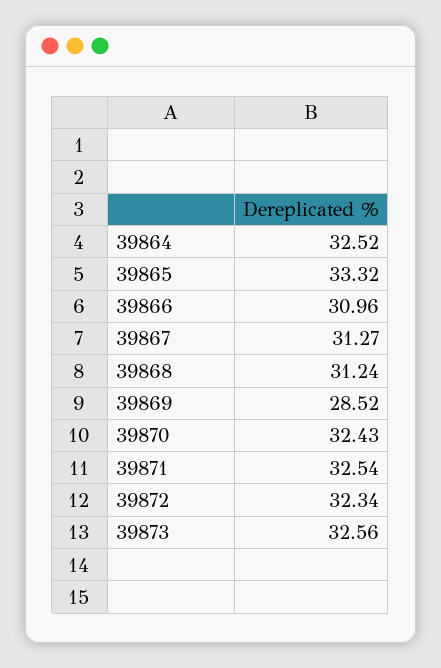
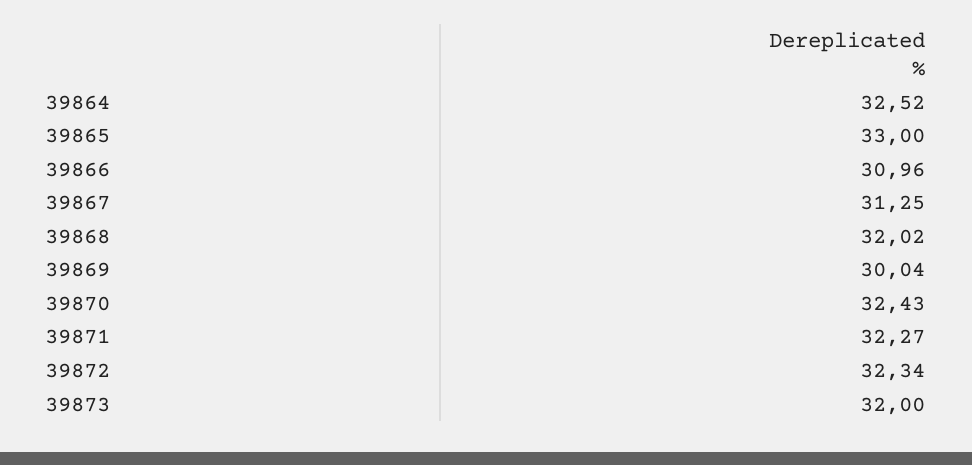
39865: 33.32 -> 33
39867: 31.27 -> 31.25
39868: 31.24 -> 32.02
39869: 28.52 -> 30.04
39871: 32.54 -> 32.27
39873: 32.56 -> 32

